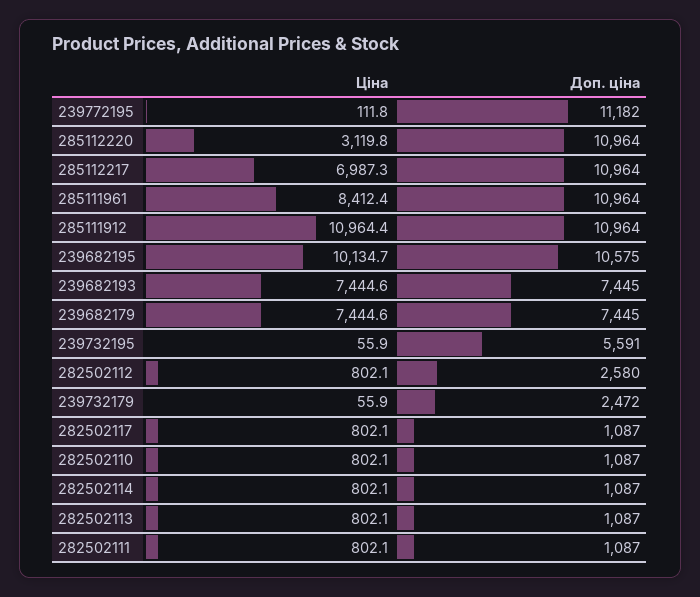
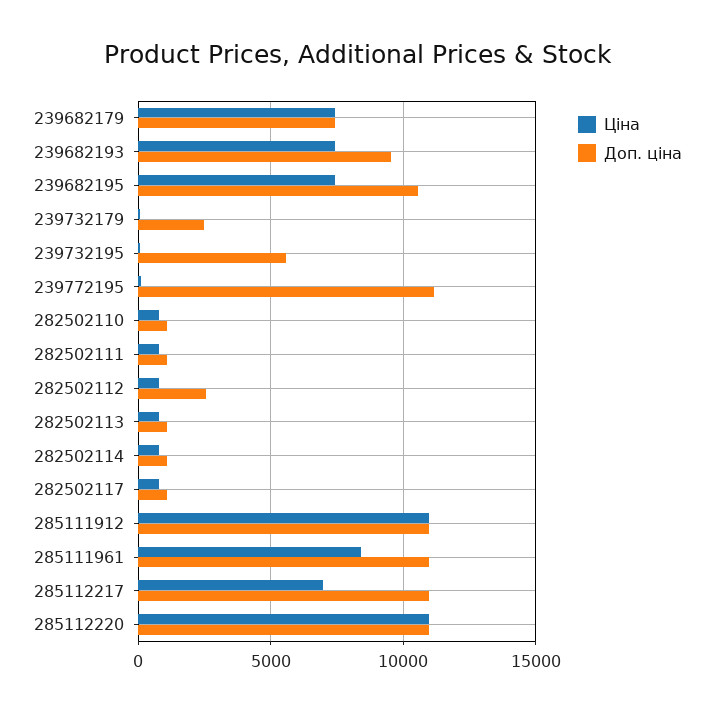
Ціна, 285112220: 3119.8 -> 11000
Ціна, 239682195: 10134.7 -> 7500
Доп. ціна, 239682193: 7445 -> 9500

